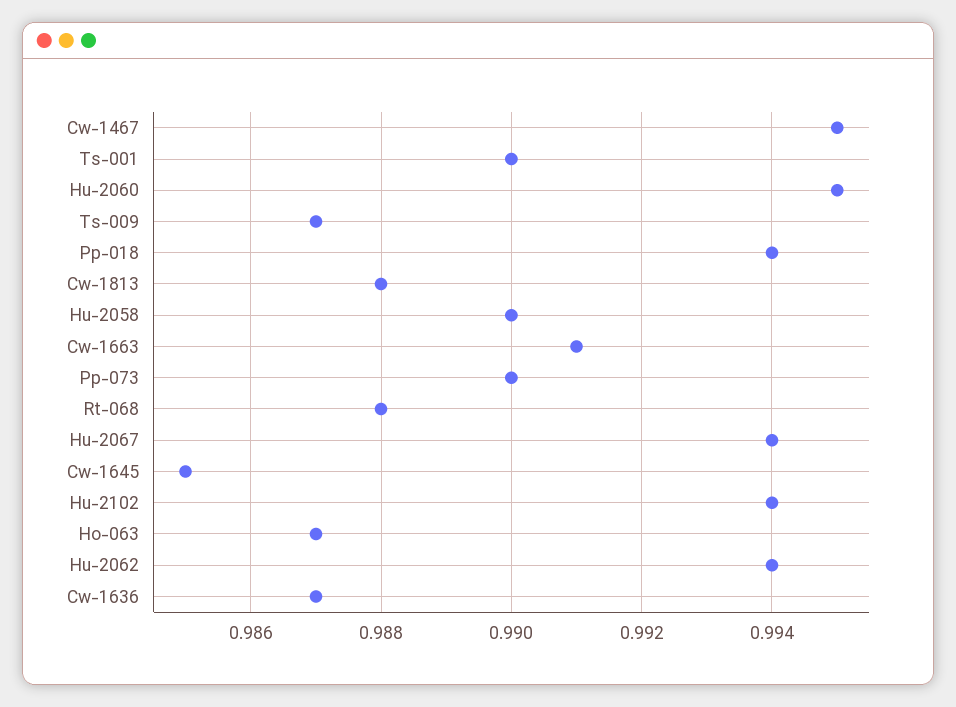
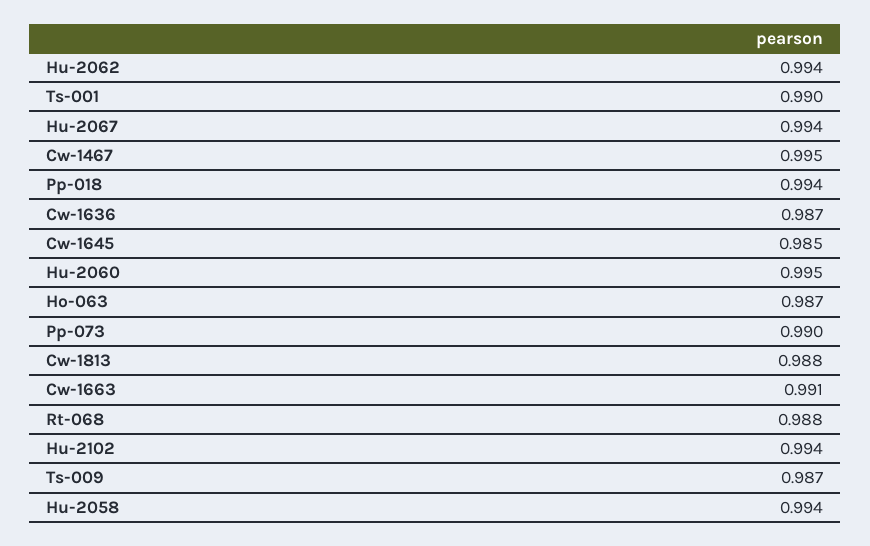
Hu-2058: 0.99 -> 0.994

